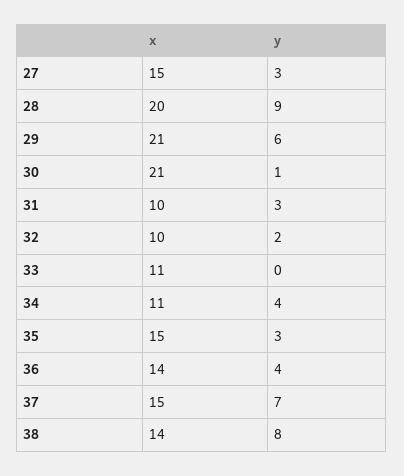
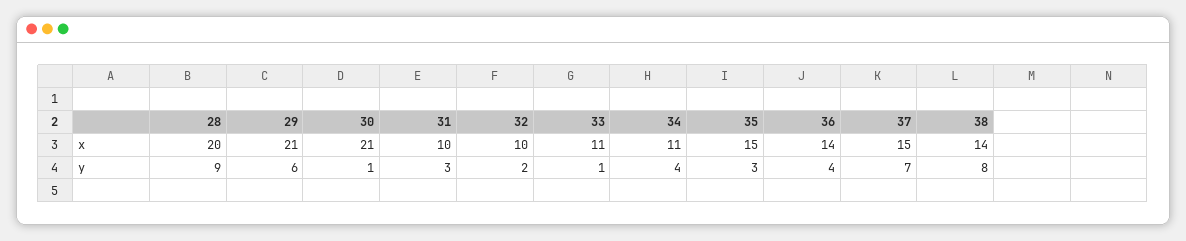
x, 27: 15 -> none
y, 27: 3 -> none
y, 33: 0 -> 1

